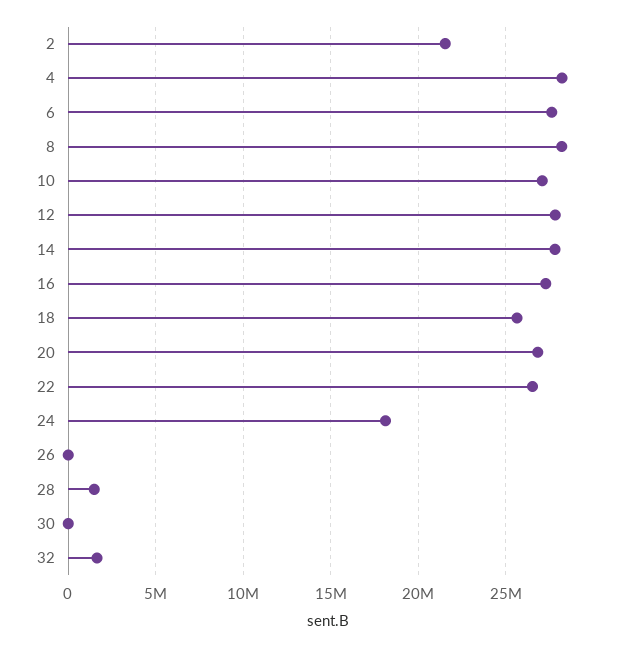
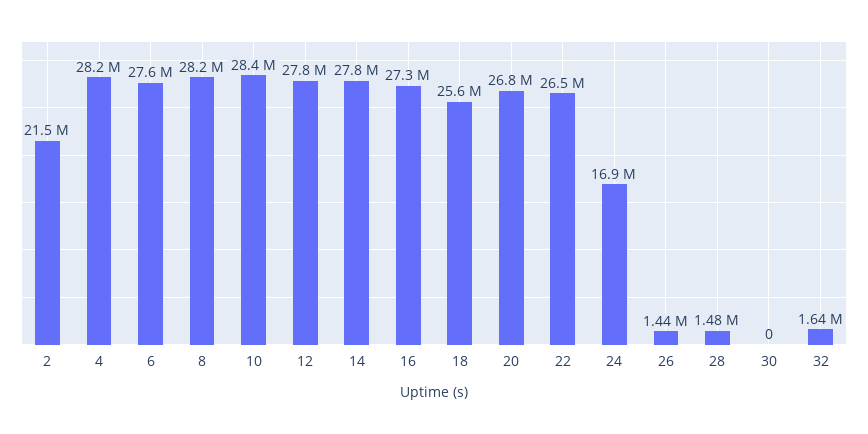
10: 27000000 -> 28400000
24: 18000000 -> 16900000
26: 0 -> 1440000

